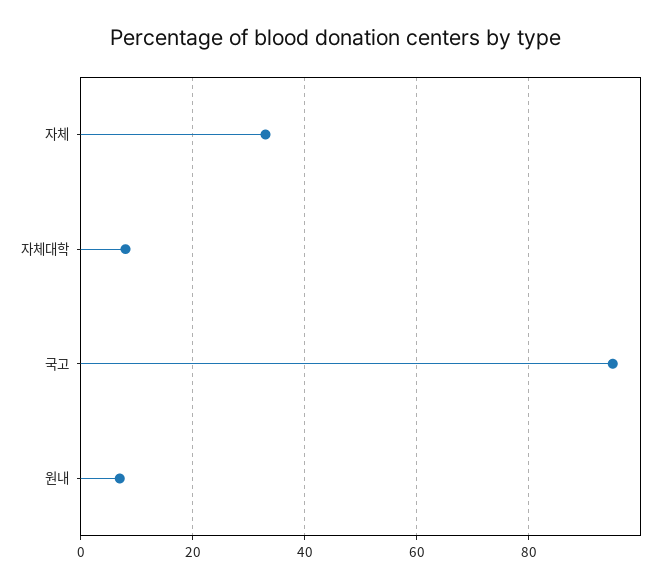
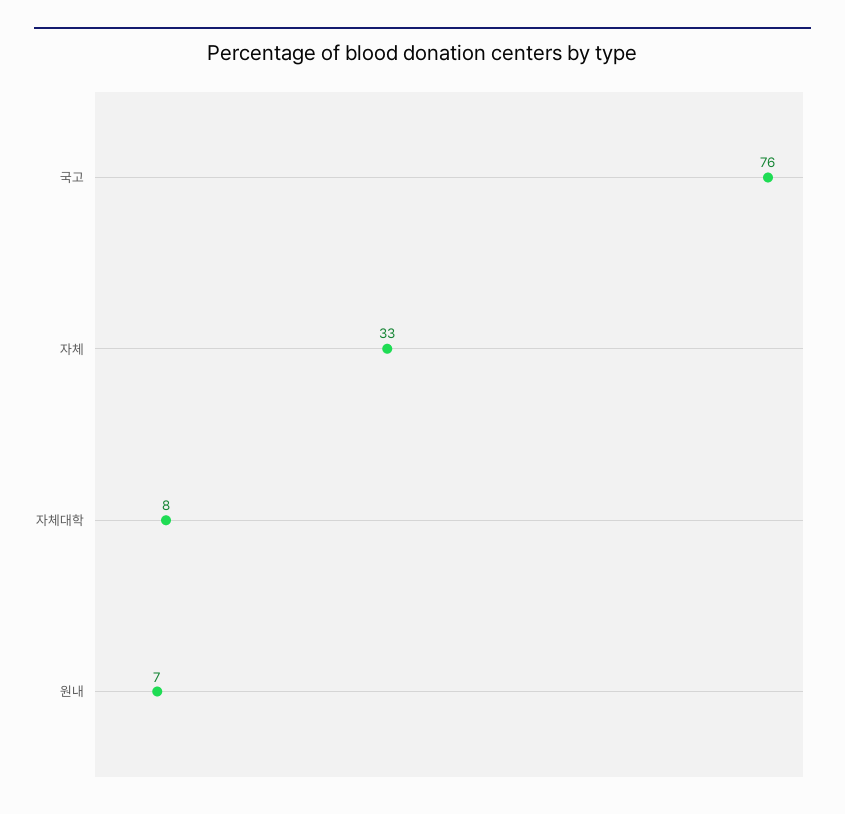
국고: 95 -> 76

